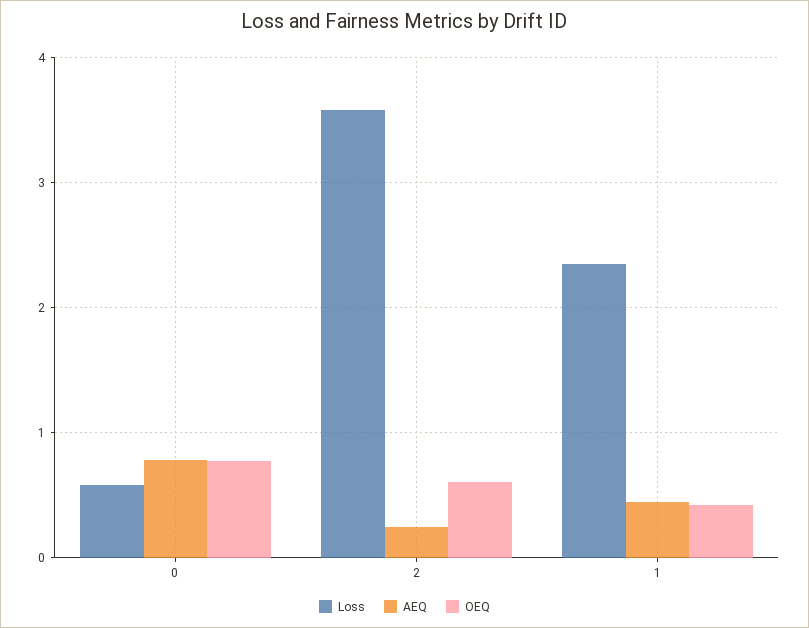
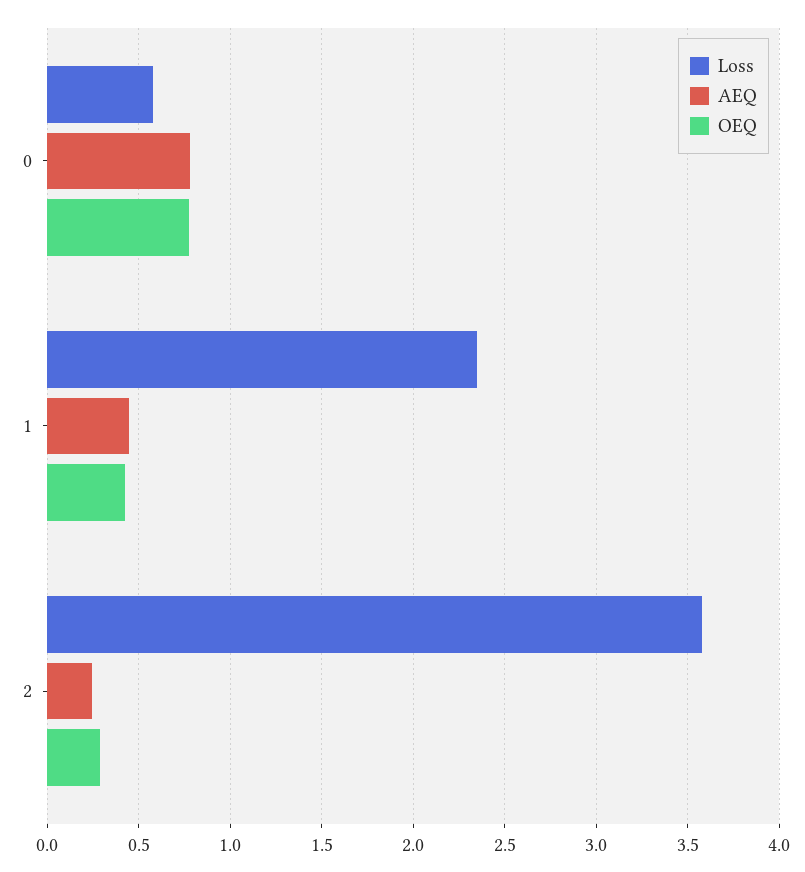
OEQ, 2: 0.6 -> 0.3

